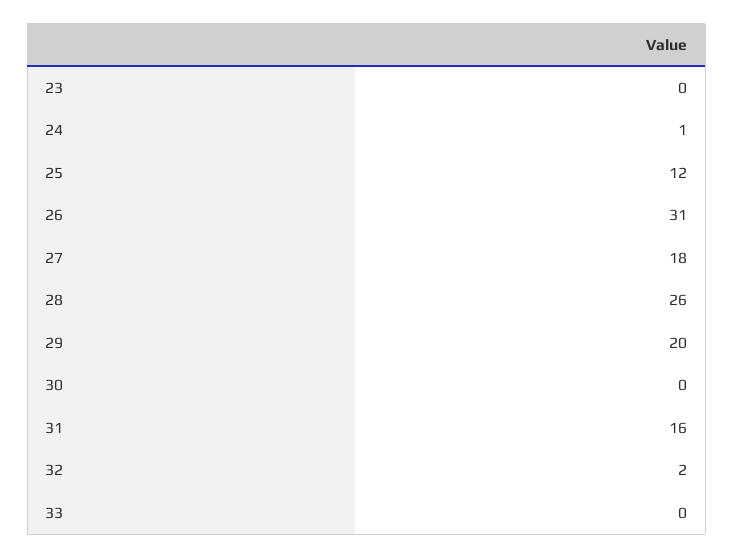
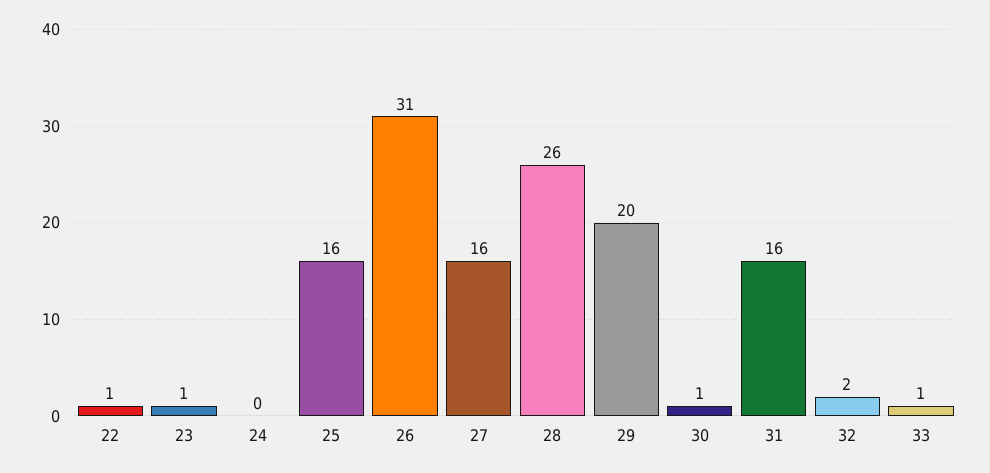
23: 0 -> 1
24: 1 -> 0
25: 12 -> 16
27: 18 -> 16
30: 0 -> 1
33: 0 -> 1
22: none -> 1

